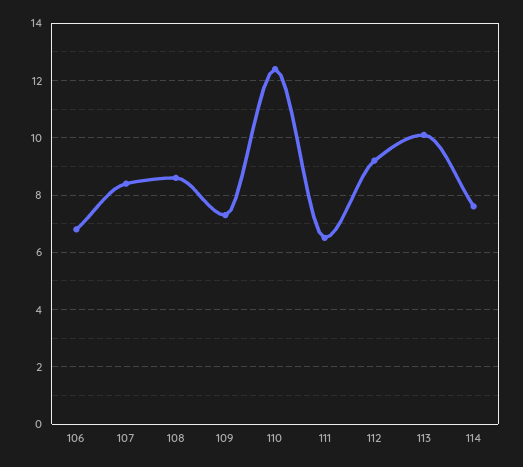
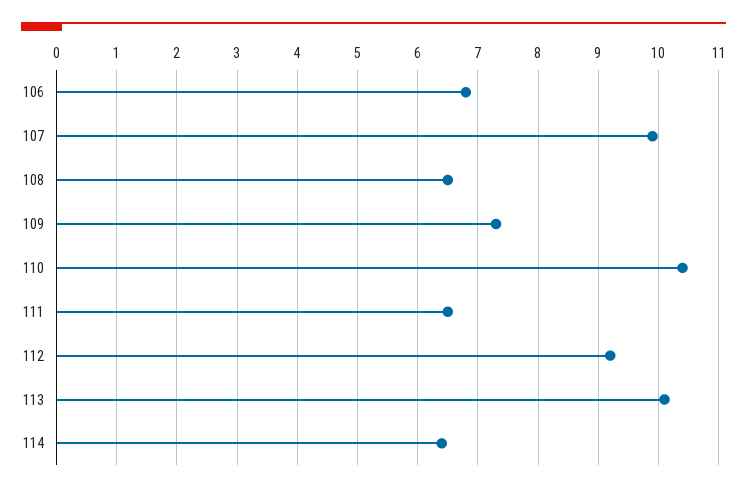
107: 8.5 -> 9.9
108: 8.5 -> 6.5
110: 12.5 -> 10.4
114: 7.5 -> 6.4

